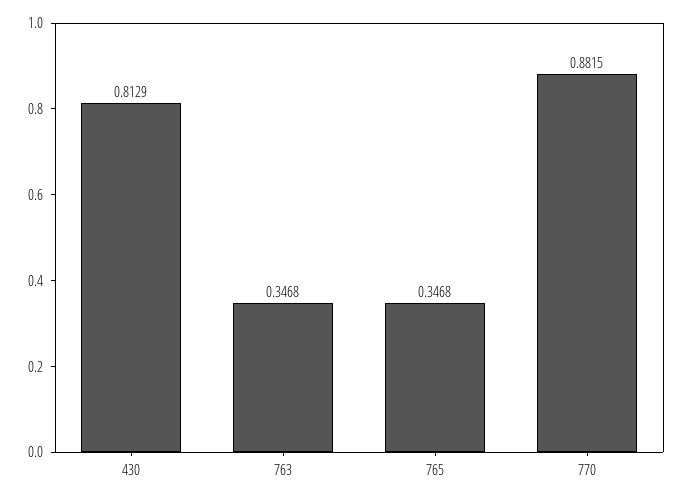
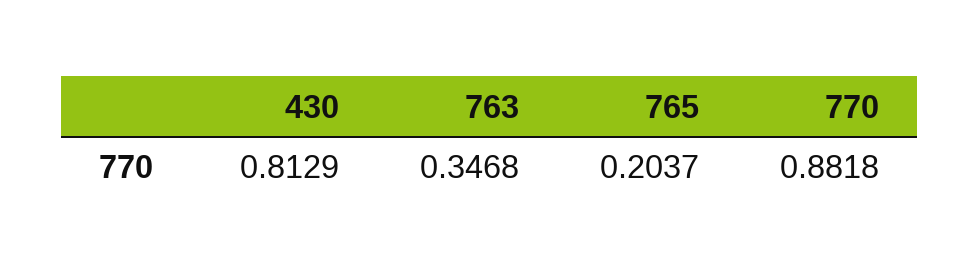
765: 0.3468 -> 0.2037
770: 0.8815 -> 0.8818

